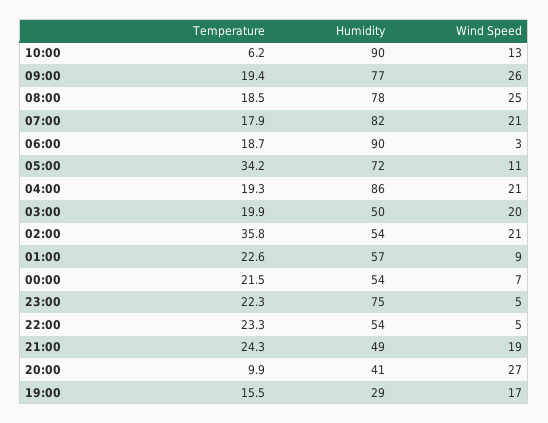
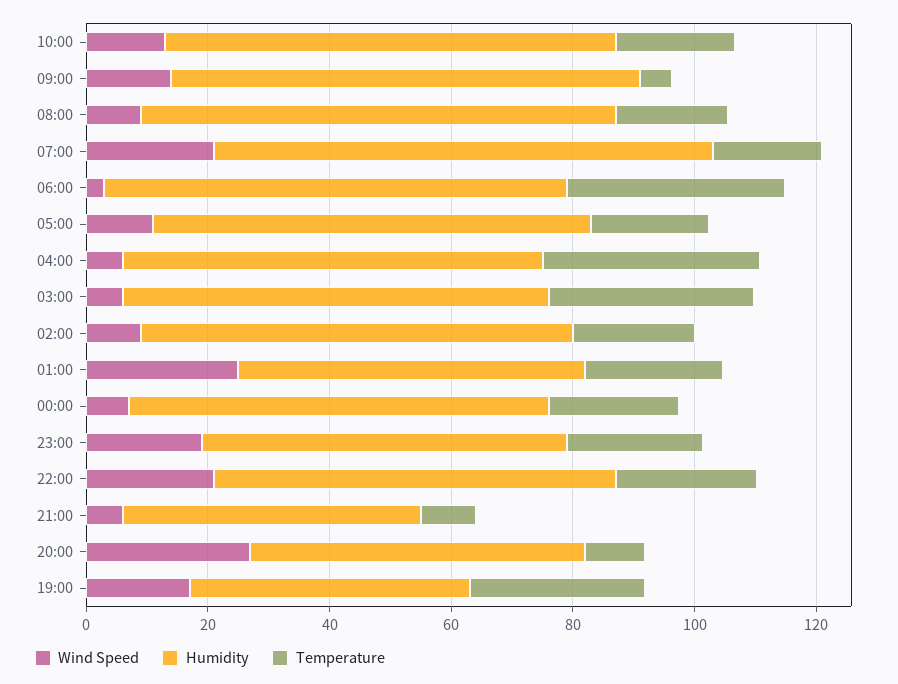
Temperature, 10:00: 6.2 -> 20
Humidity, 10:00: 90 -> 75
Temperature, 09:00: 19.4 -> 5
Wind Speed, 09:00: 26 -> 15
Wind Speed, 08:00: 25 -> 10
Temperature, 06:00: 18.7 -> 35
Humidity, 06:00: 90 -> 75
Temperature, 05:00: 34.2 -> 20
Temperature, 04:00: 19.3 -> 35
Humidity, 04:00: 86 -> 70
Wind Speed, 04:00: 21 -> 5
Temperature, 03:00: 19.9 -> 35
Humidity, 03:00: 50 -> 70
Wind Speed, 03:00: 20 -> 5
Temperature, 02:00: 35.8 -> 20
Humidity, 02:00: 54 -> 70
Wind Speed, 02:00: 21 -> 10
Wind Speed, 01:00: 9 -> 25
Humidity, 00:00: 54 -> 70
Humidity, 23:00: 75 -> 60
Wind Speed, 23:00: 5 -> 20
Humidity, 22:00: 54 -> 65
Wind Speed, 22:00: 5 -> 20
Temperature, 21:00: 24.3 -> 10
Wind Speed, 21:00: 19 -> 5
Humidity, 20:00: 41 -> 55
Temperature, 19:00: 15.5 -> 30
Humidity, 19:00: 29 -> 45

